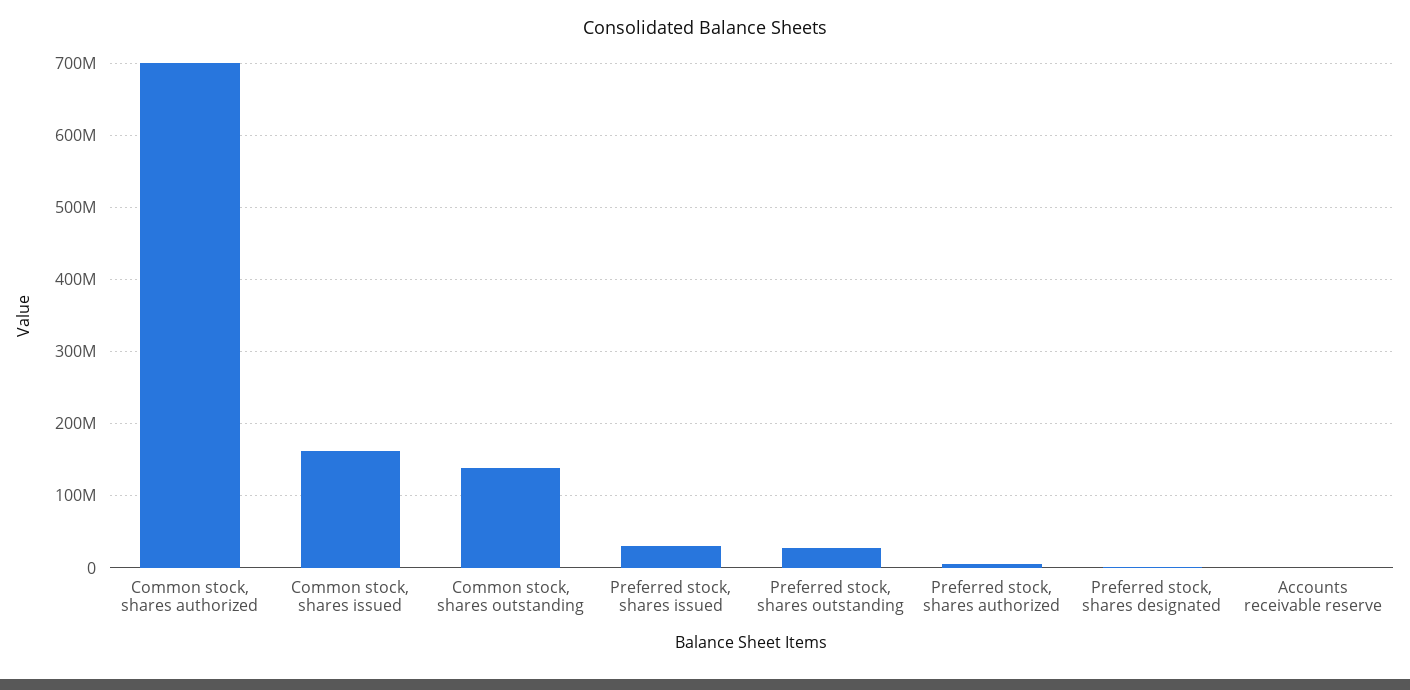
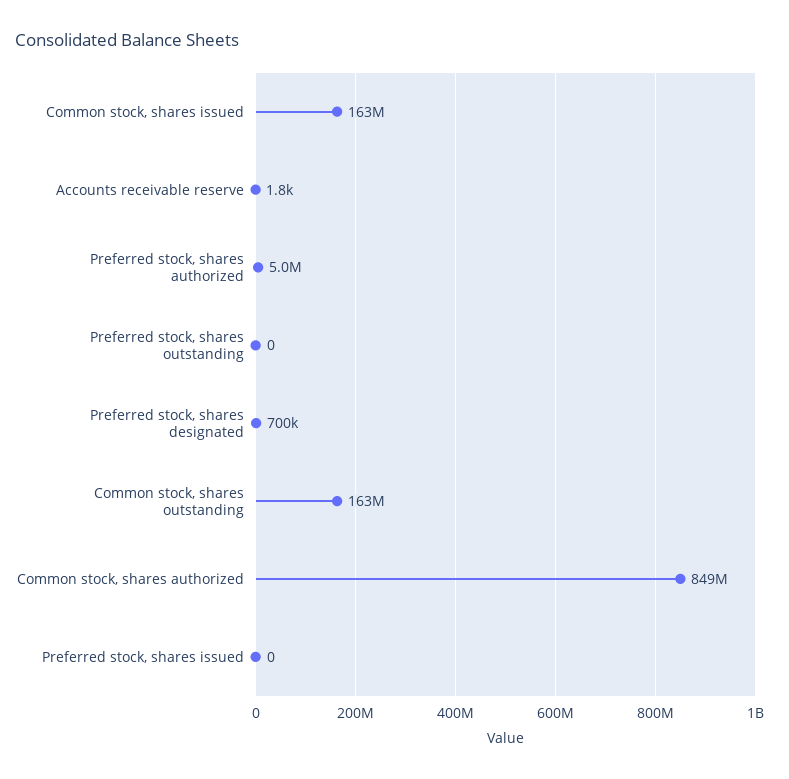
Common stock, shares authorized: 700000000 -> 849000000
Common stock, shares outstanding: 140000000 -> 163000000
Preferred stock, shares issued: 30000000 -> 0
Preferred stock, shares outstanding: 30000000 -> 0

